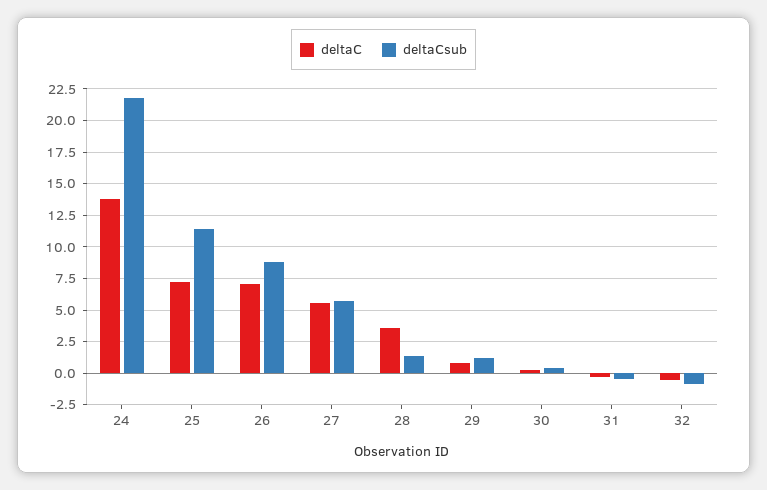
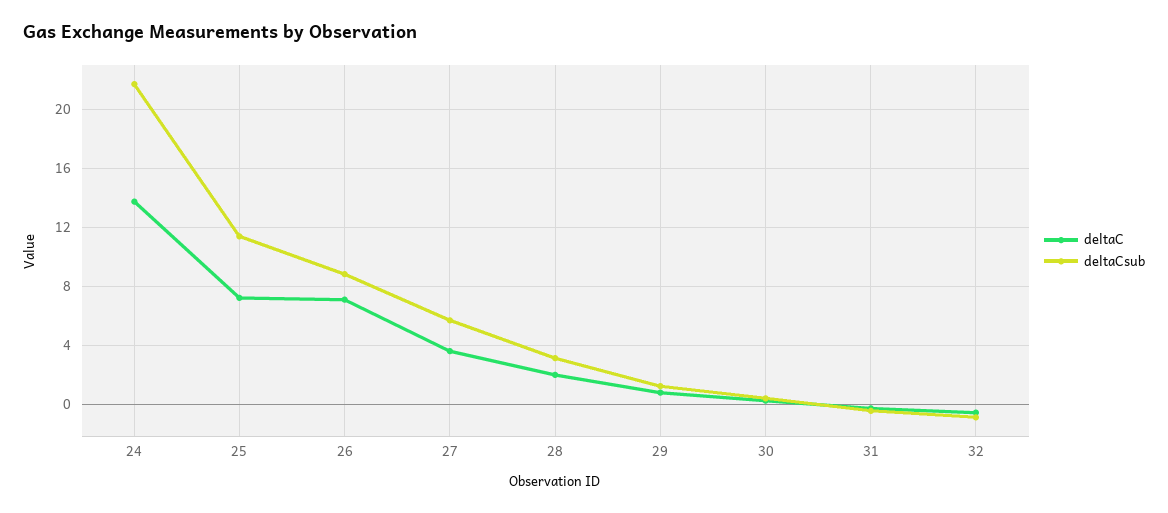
deltaC, 27: 5.5 -> 3.5
deltaC, 28: 3.5 -> 2
deltaCsub, 28: 1.5 -> 3

